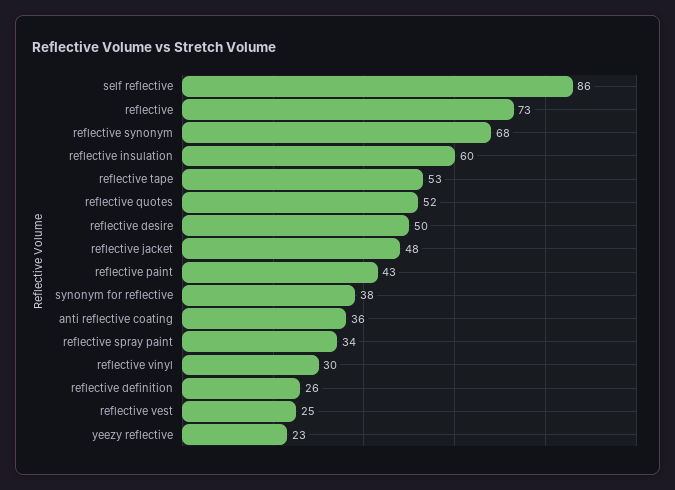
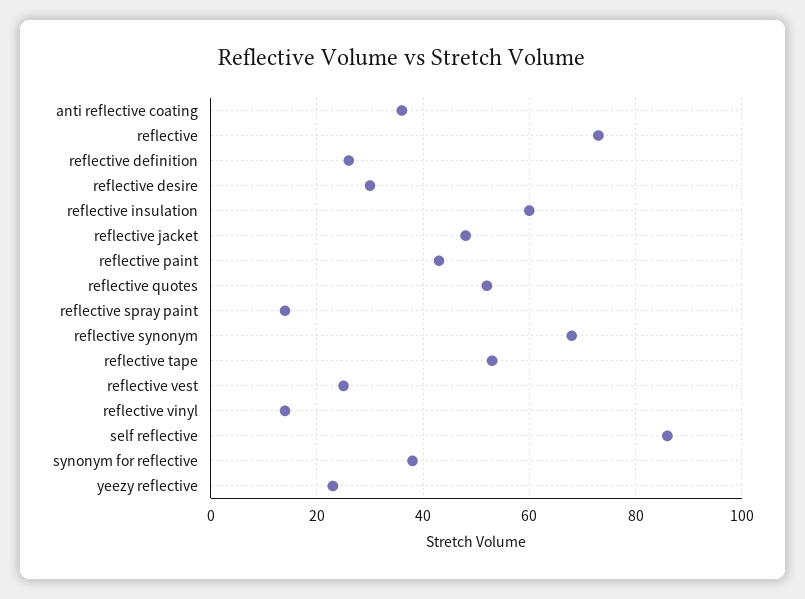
reflective desire: 50 -> 30
reflective spray paint: 34 -> 15
reflective vinyl: 30 -> 15

